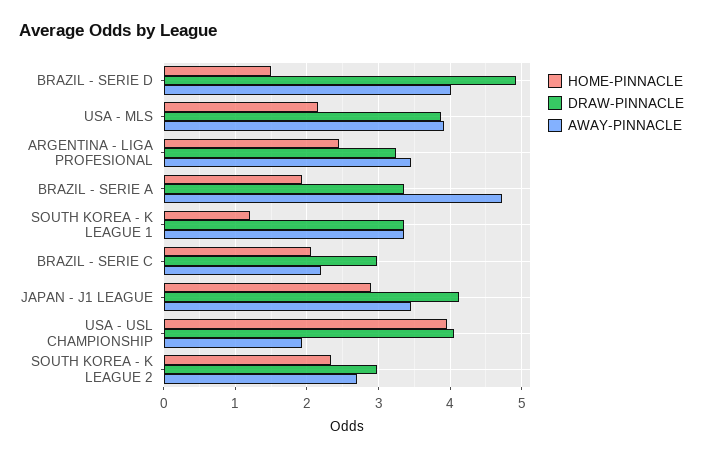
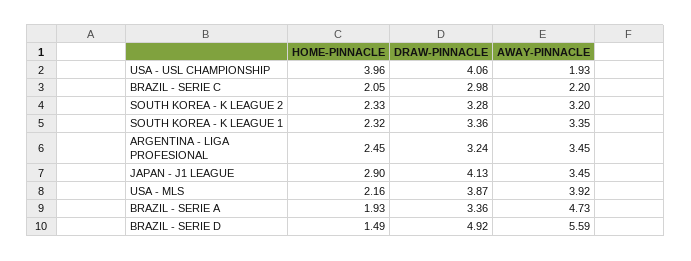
AWAY-PINNACLE, BRAZIL - SERIE D: 4 -> 5.59
HOME-PINNACLE, SOUTH KOREA - K LEAGUE 1: 1.2 -> 2.32
DRAW-PINNACLE, SOUTH KOREA - K LEAGUE 2: 3 -> 3.28
AWAY-PINNACLE, SOUTH KOREA - K LEAGUE 2: 2.7 -> 3.2

